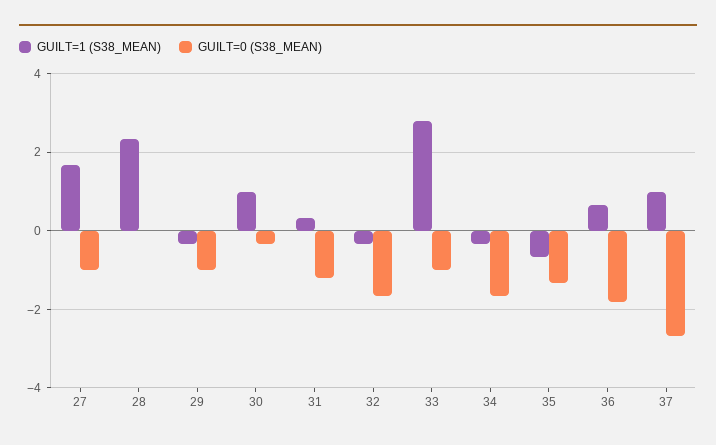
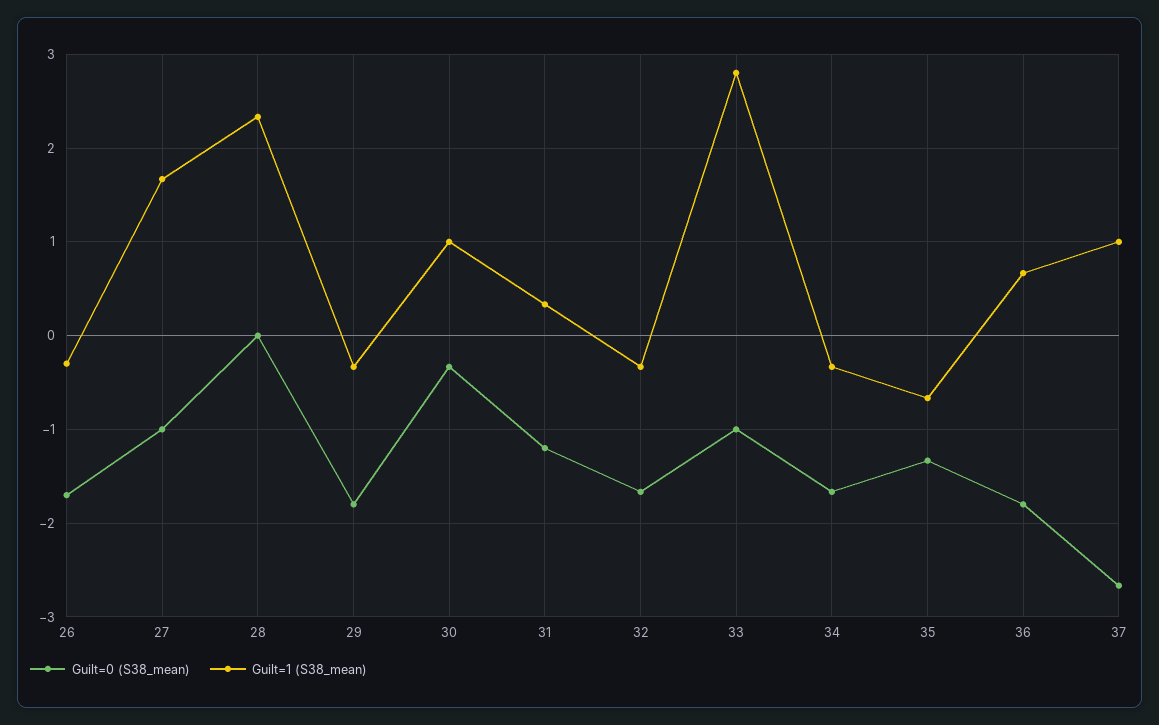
GUILT=0 (S38_MEAN), 29: -1 -> -1.8
GUILT=0 (S38_MEAN), 26: none -> -1.7
GUILT=1 (S38_MEAN), 26: none -> -0.3

